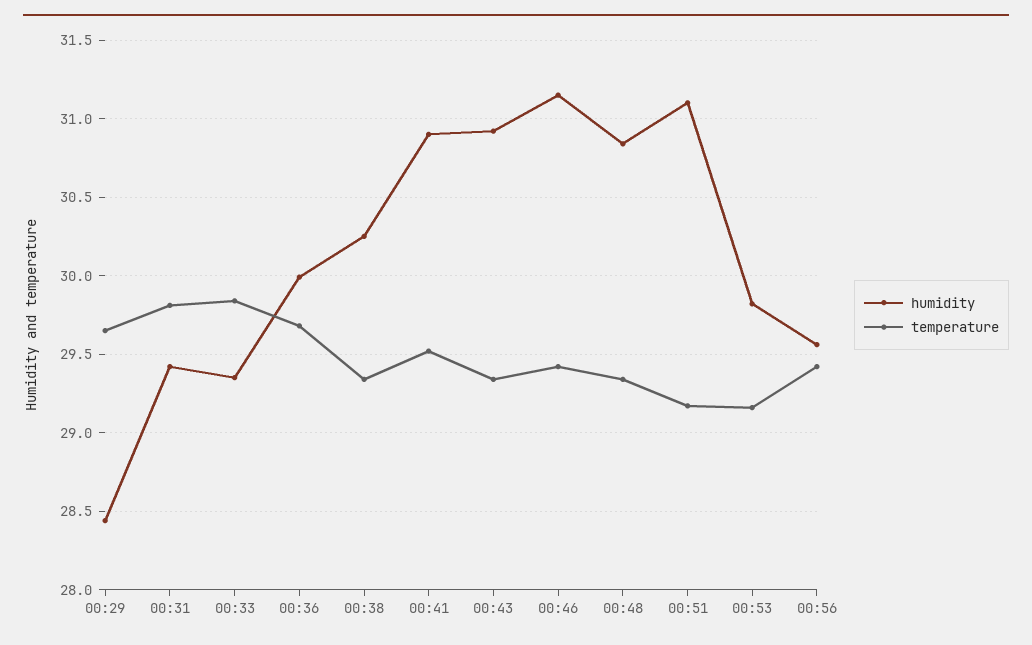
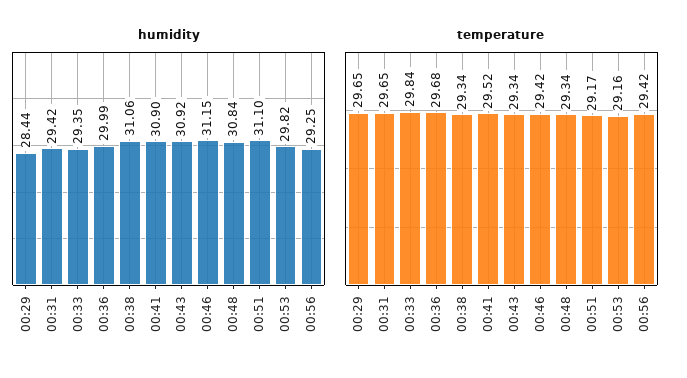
temperature, 00:31: 29.8 -> 29.65
humidity, 00:38: 30.25 -> 31.06
humidity, 00:56: 29.55 -> 29.25

